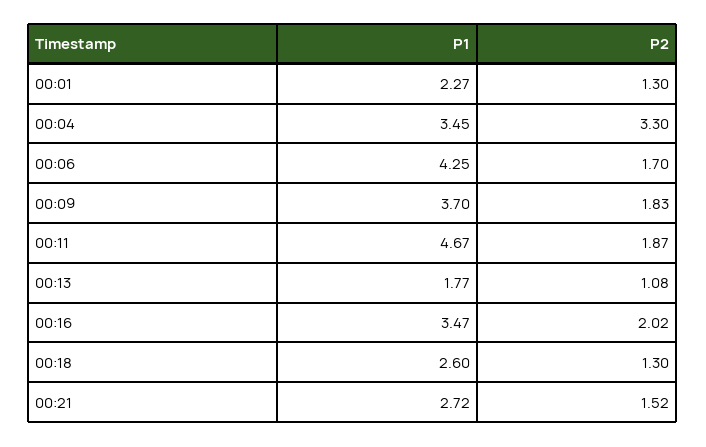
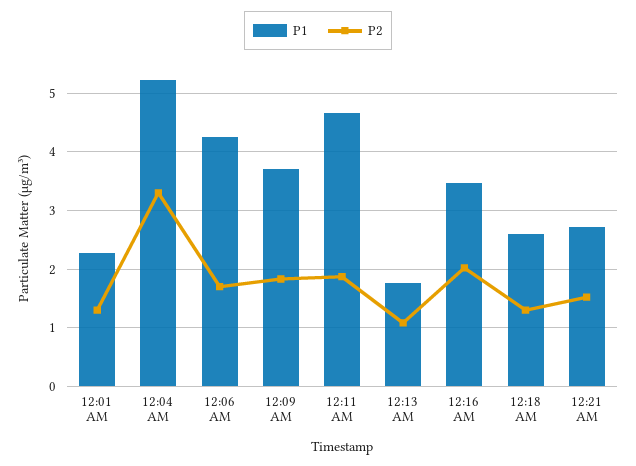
P1, 00:04: 3.45 -> 5.2

